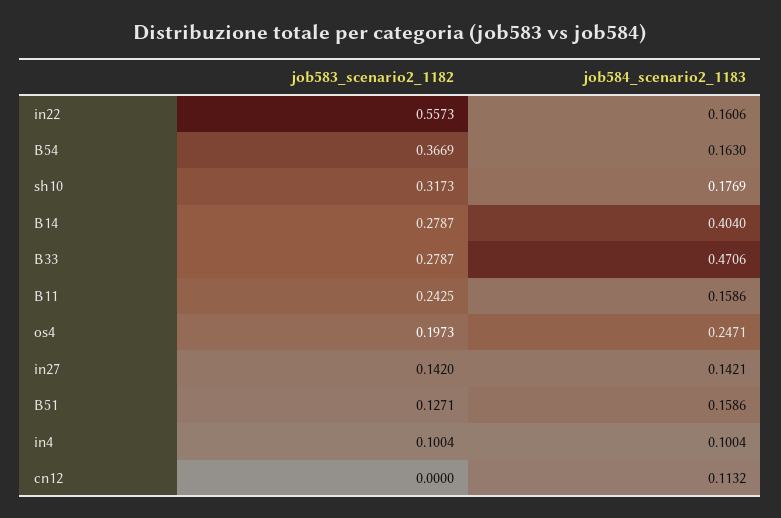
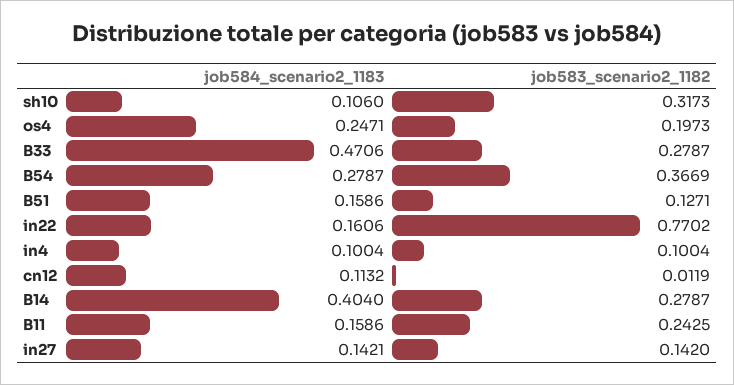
job583_scenario2_1182, in22: 0.5573 -> 0.7702
job584_scenario2_1183, B54: 0.163 -> 0.2787
job584_scenario2_1183, sh10: 0.1769 -> 0.106
job583_scenario2_1182, cn12: 0 -> 0.0119

